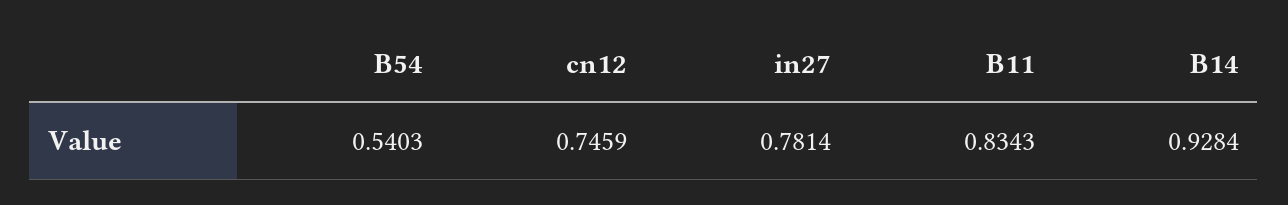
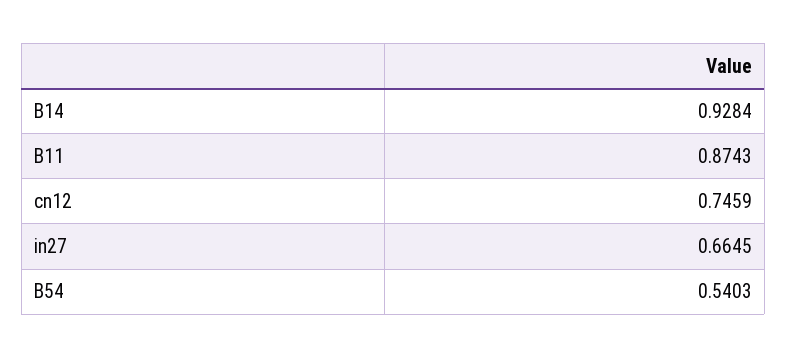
in27: 0.7814 -> 0.6645
B11: 0.8343 -> 0.8743

